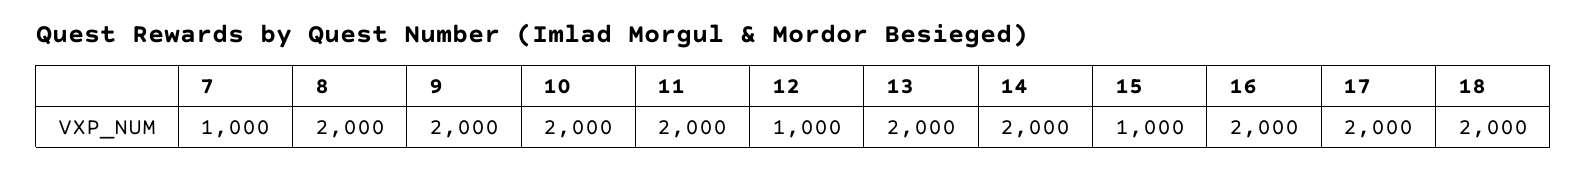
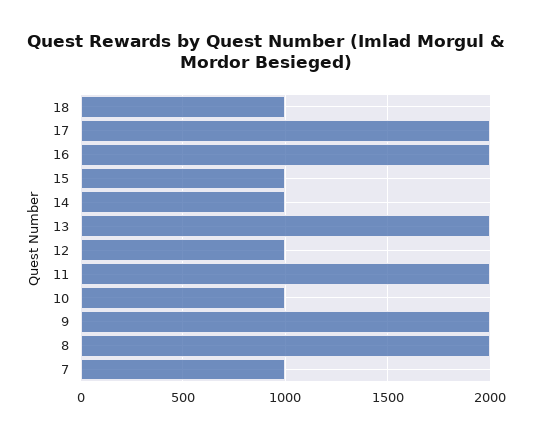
10: 2000 -> 1000
14: 2000 -> 1000
18: 2000 -> 1000

